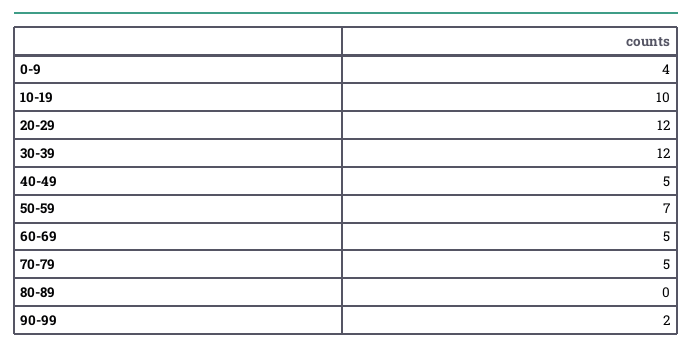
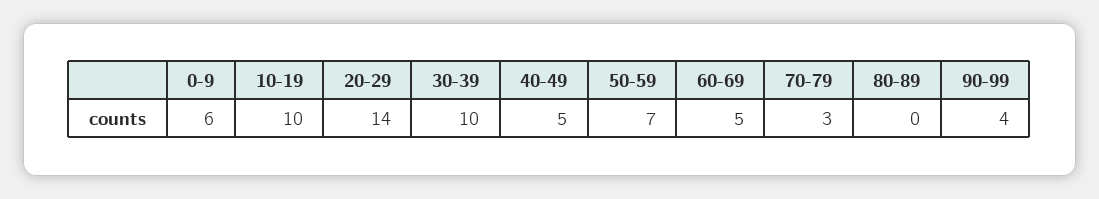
0-9: 4 -> 6
20-29: 12 -> 14
30-39: 12 -> 10
70-79: 5 -> 3
90-99: 2 -> 4

